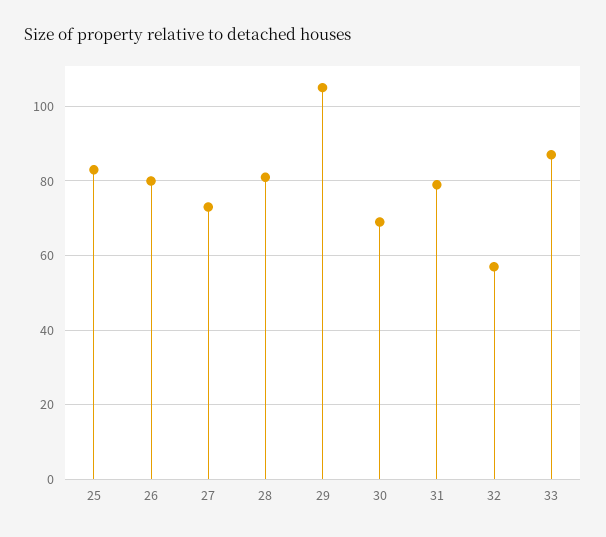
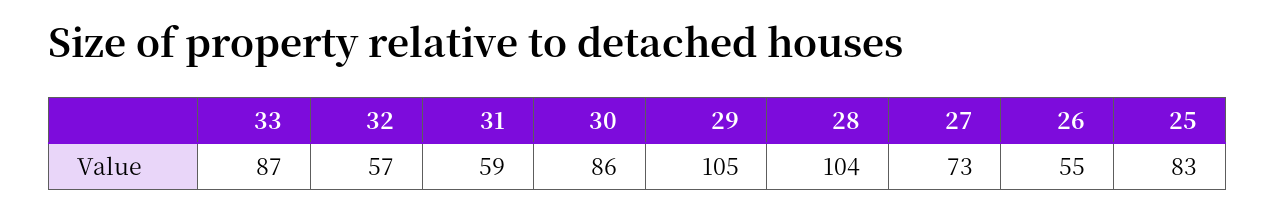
26: 80 -> 55
28: 80 -> 104
30: 70 -> 86
31: 80 -> 59

